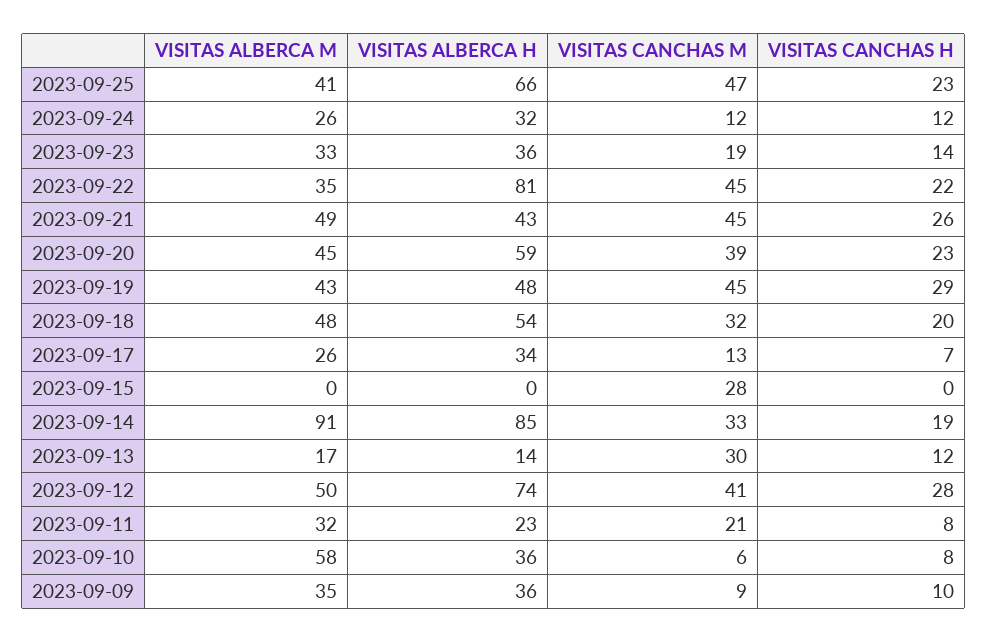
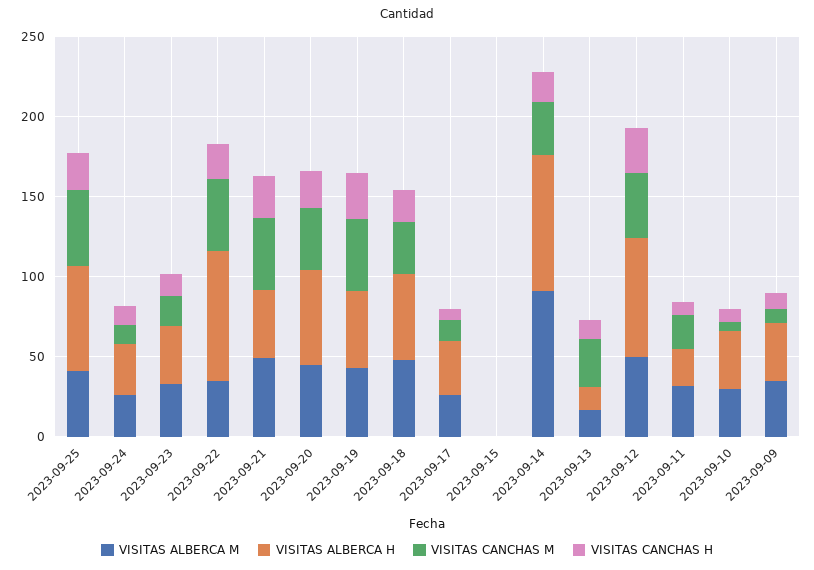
VISITAS CANCHAS M, 2023-09-15: 28 -> 0
VISITAS ALBERCA M, 2023-09-10: 58 -> 30

